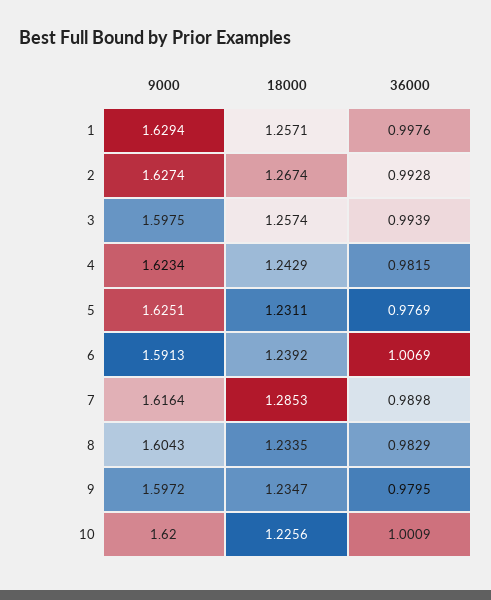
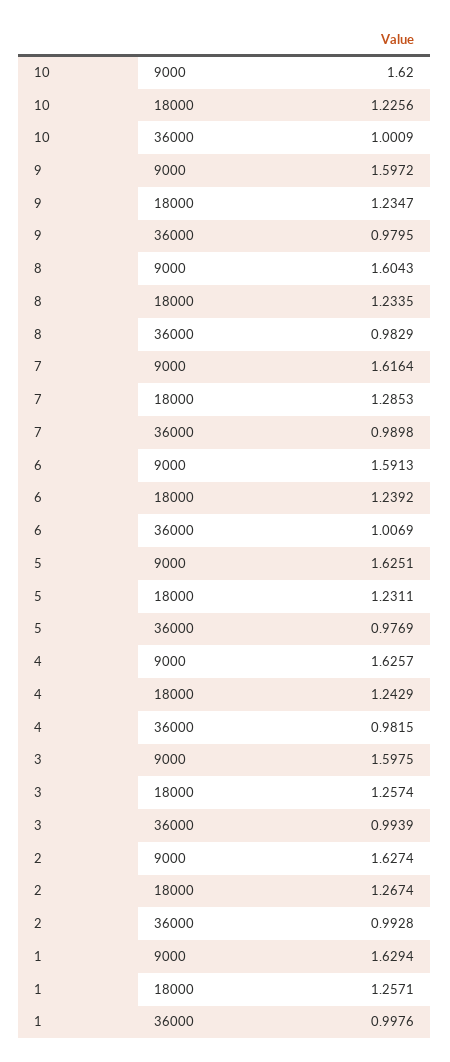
9000, 4: 1.6234 -> 1.6257

